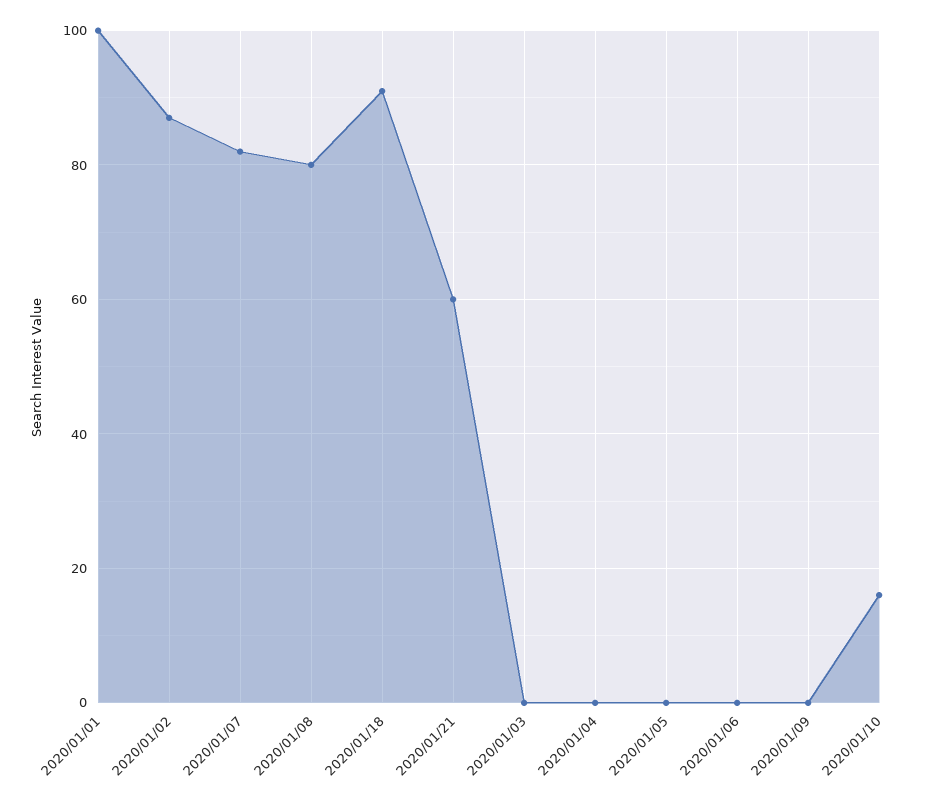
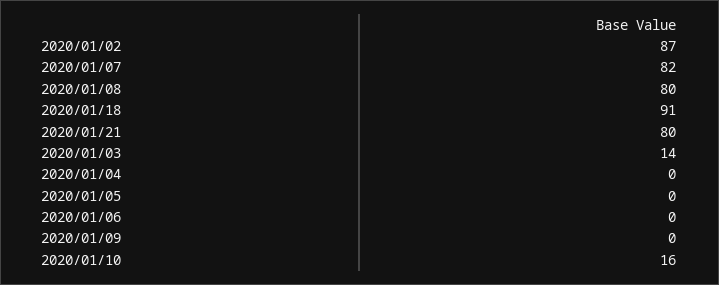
2020/01/01: 100 -> none
2020/01/21: 60 -> 80
2020/01/03: 0 -> 14

